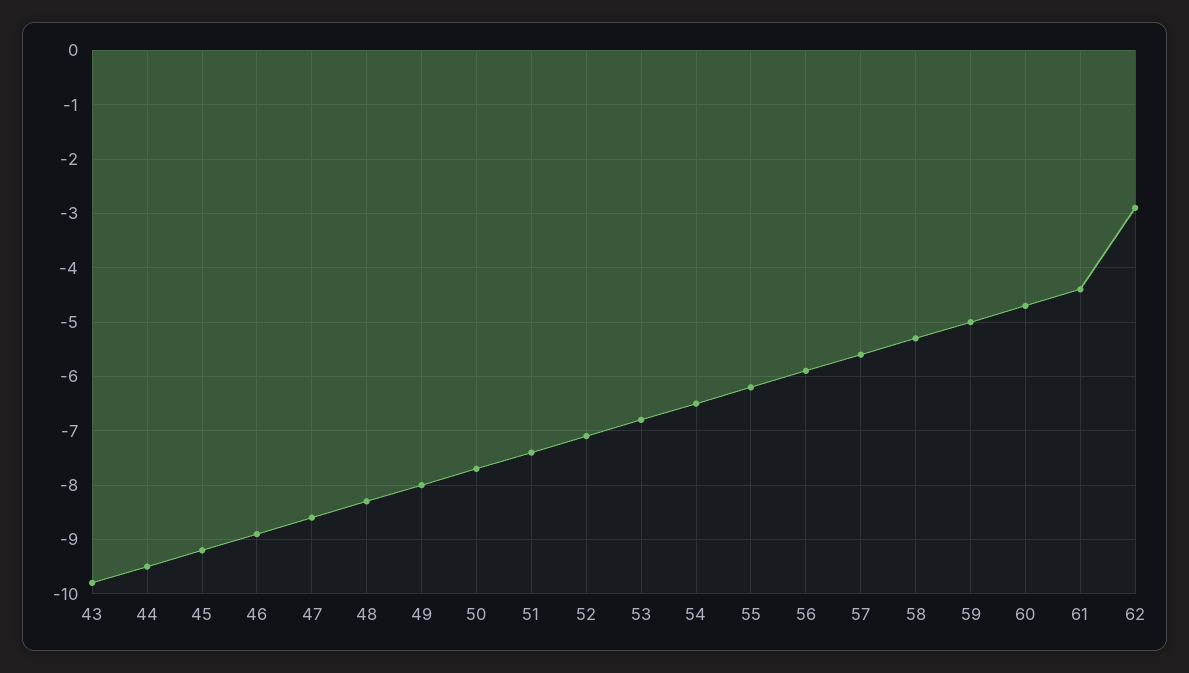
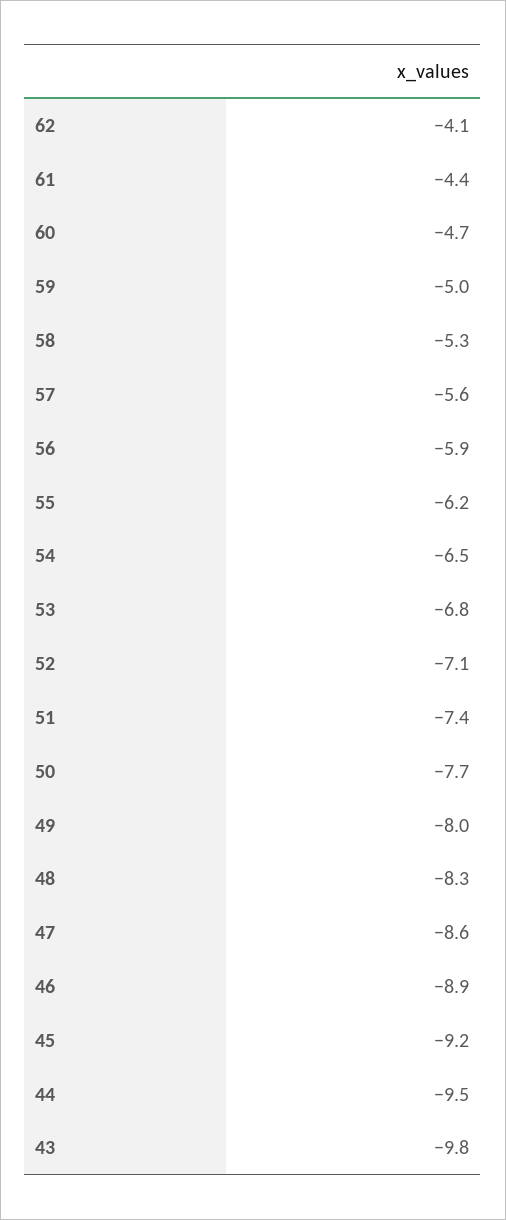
62: -3 -> -4.1

